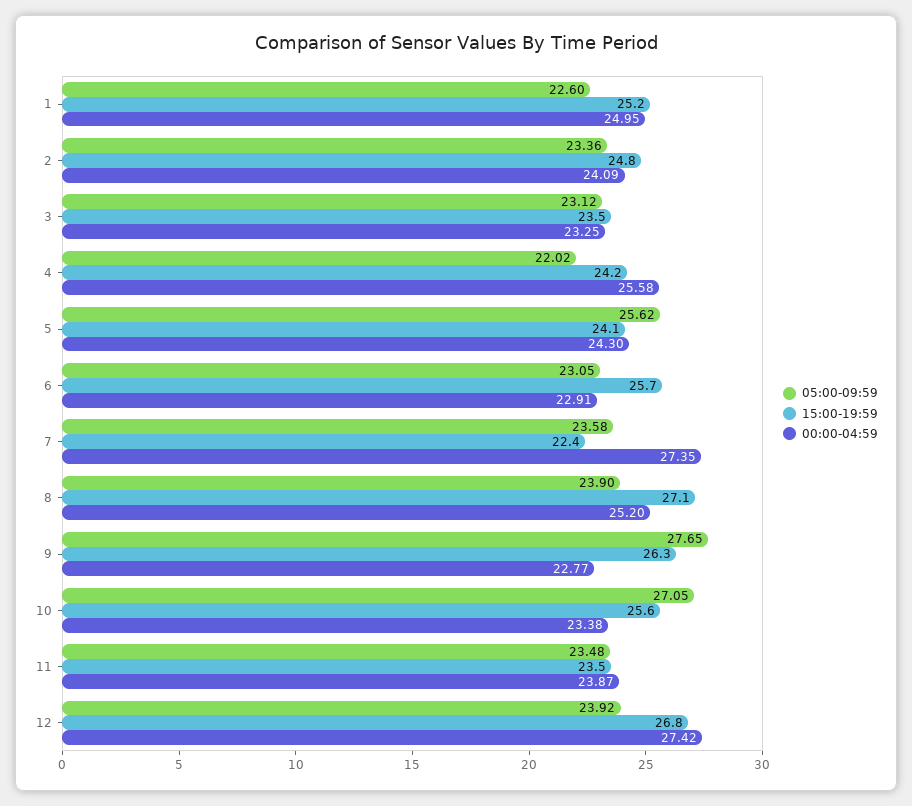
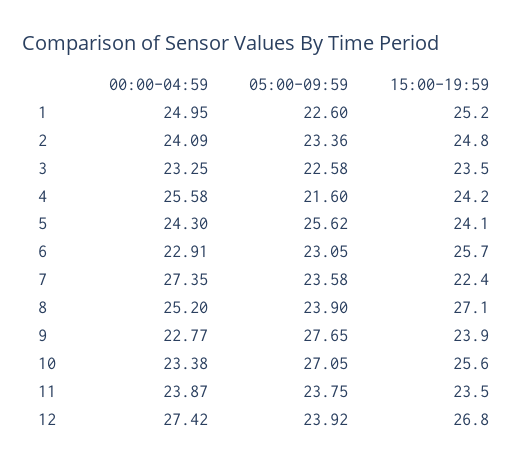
05:00-09:59, 3: 23.12 -> 22.58
05:00-09:59, 4: 22.02 -> 21.6
15:00-19:59, 9: 26.3 -> 23.9
05:00-09:59, 11: 23.48 -> 23.75

